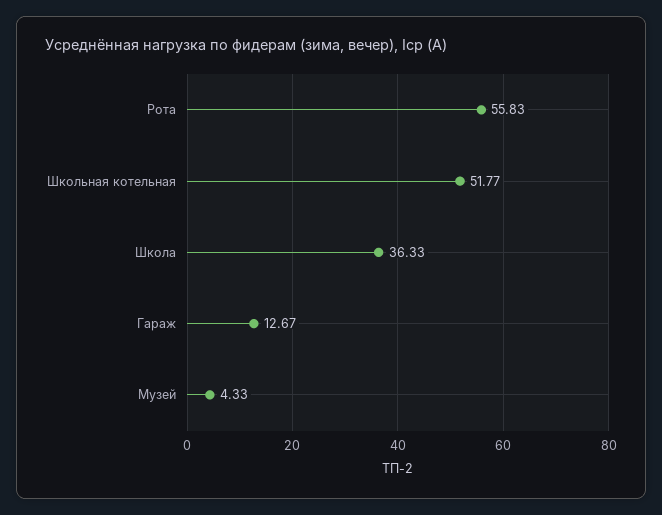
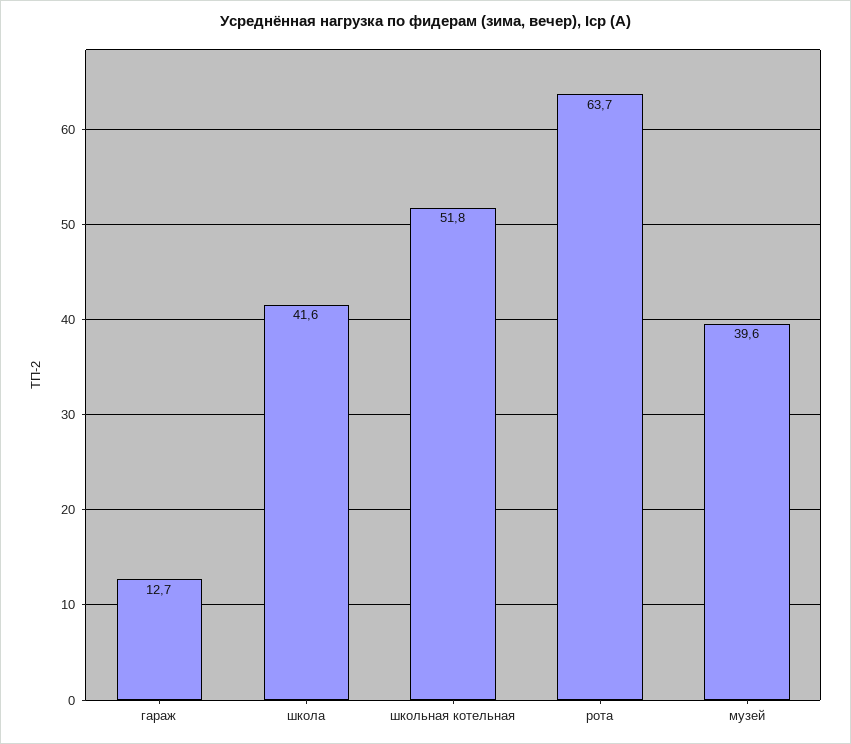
Рота: 55.83 -> 63.7
Школа: 36.33 -> 41.6
Музей: 4.33 -> 39.6

